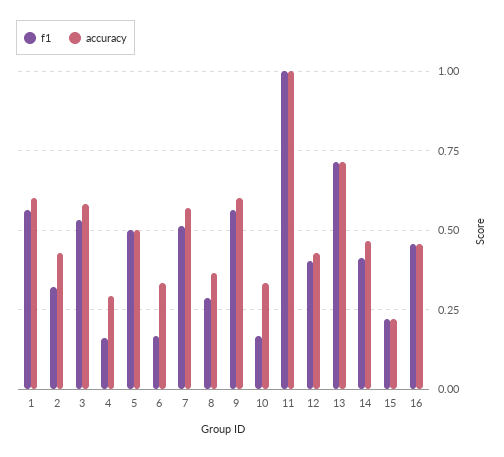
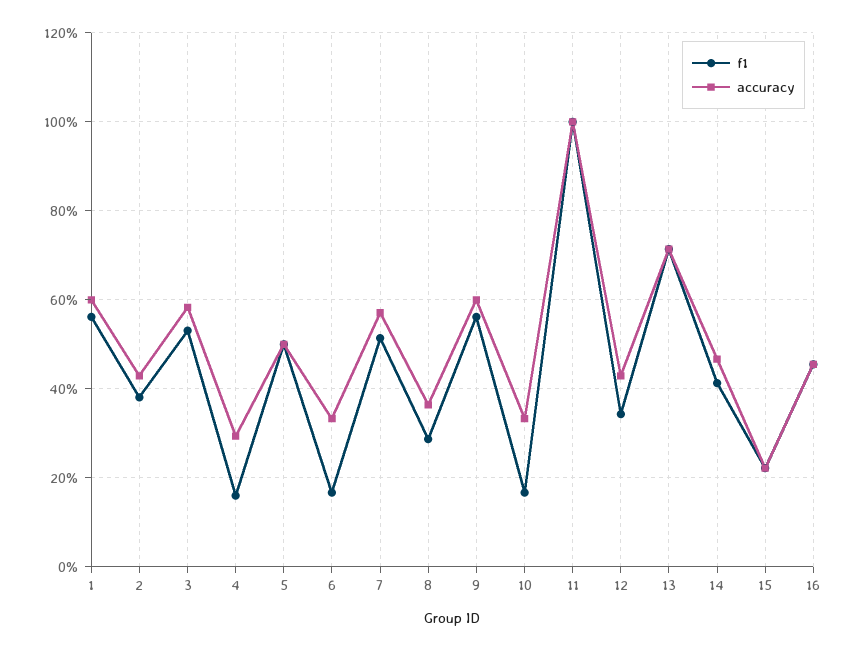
f1, 2: 0.325 -> 0.38
f1, 12: 0.4 -> 0.34

